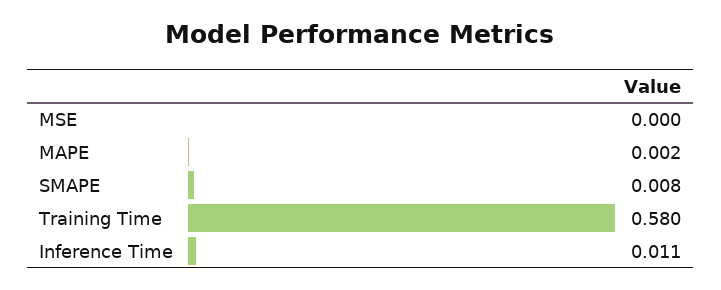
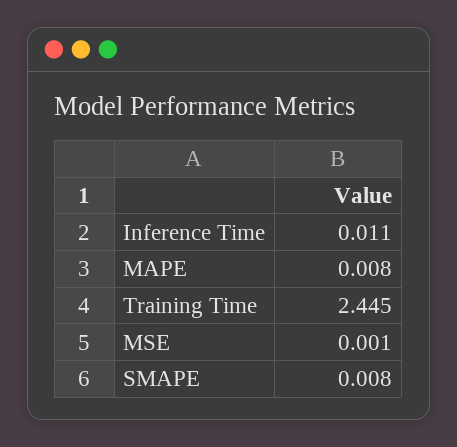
MSE: 0 -> 0.001
MAPE: 0.002 -> 0.008
Training Time: 0.58 -> 2.445

